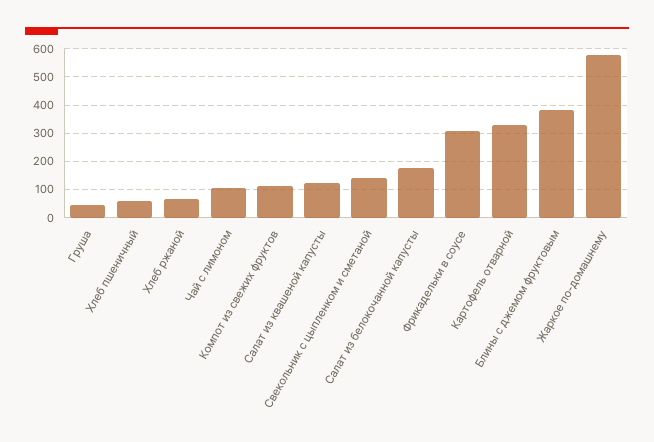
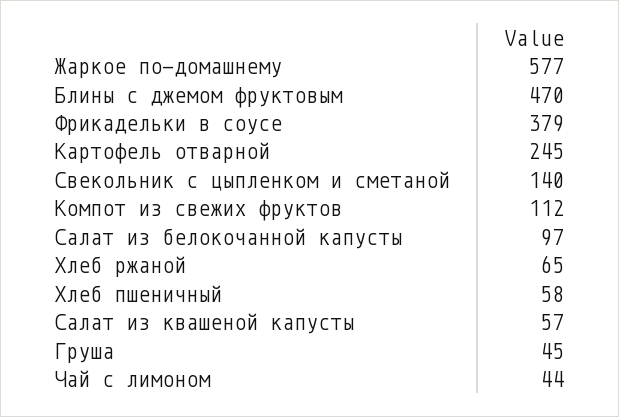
Чай с лимоном: 100 -> 44
Салат из квашеной капусты: 125 -> 57
Салат из белокочанной капусты: 175 -> 97
Фрикадельки в соусе: 300 -> 379
Картофель отварной: 325 -> 245
Блины с джемом фруктовым: 375 -> 470

